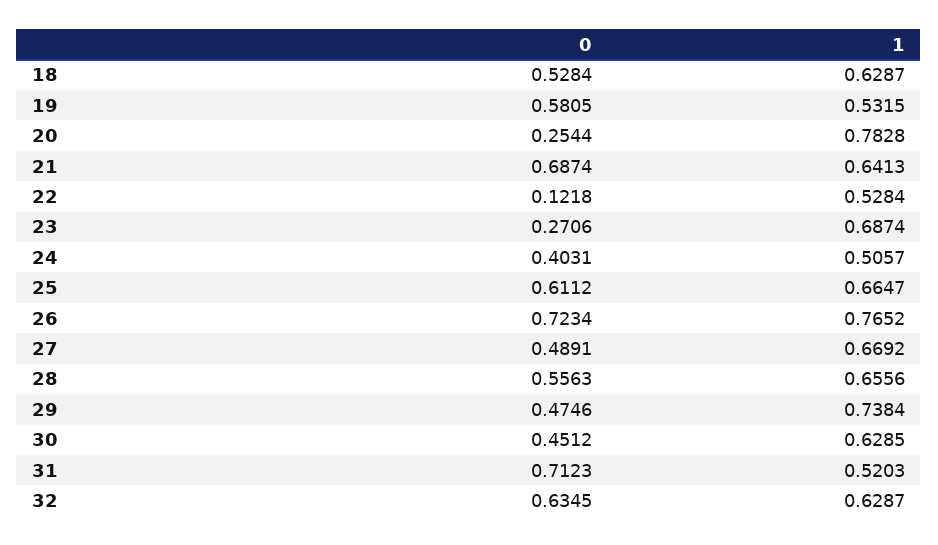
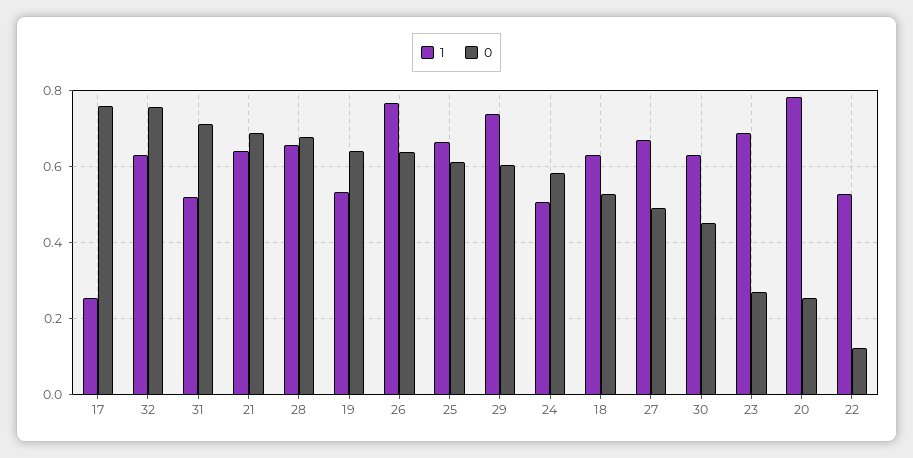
0, 19: 0.5805 -> 0.64
0, 24: 0.4031 -> 0.58
0, 26: 0.7234 -> 0.64
0, 28: 0.5563 -> 0.68
0, 29: 0.4746 -> 0.6
0, 32: 0.6345 -> 0.76
1, 17: none -> 0.26
0, 17: none -> 0.76

